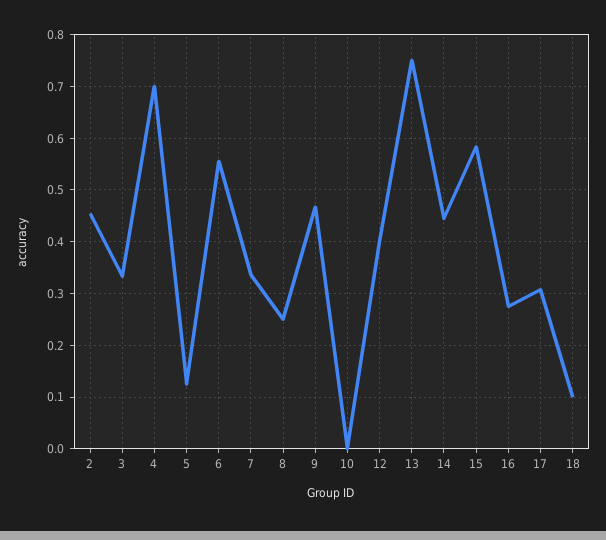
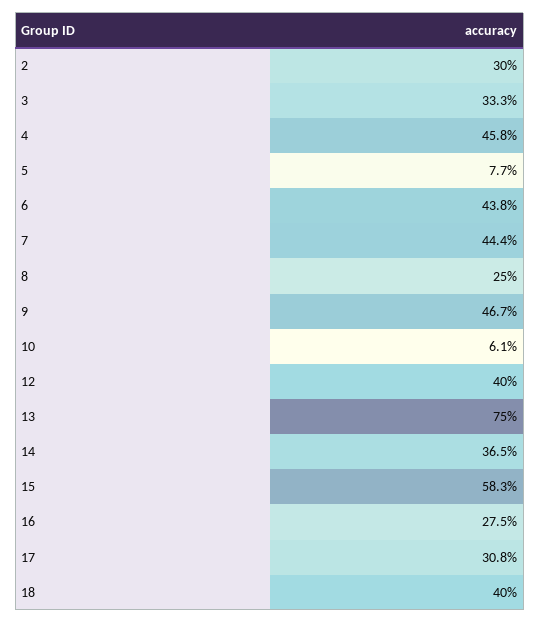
2: 0.46 -> 0.3
4: 0.7 -> 0.458
5: 0.12 -> 0.077
6: 0.56 -> 0.438
7: 0.34 -> 0.444
10: 0 -> 0.061
14: 0.44 -> 0.365
18: 0.1 -> 0.4

